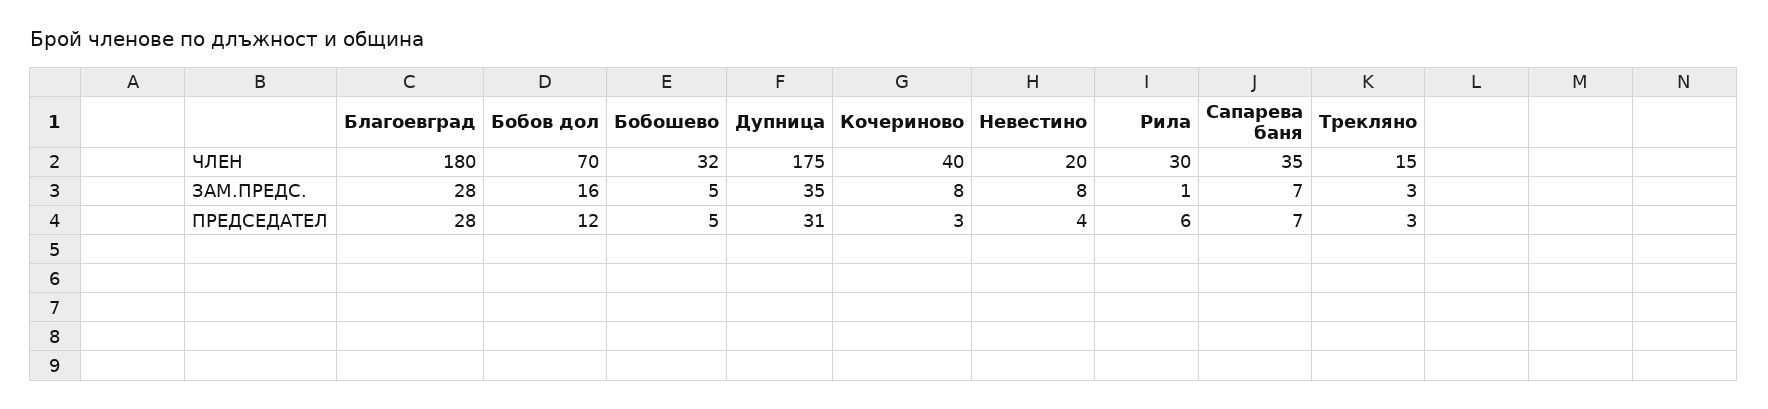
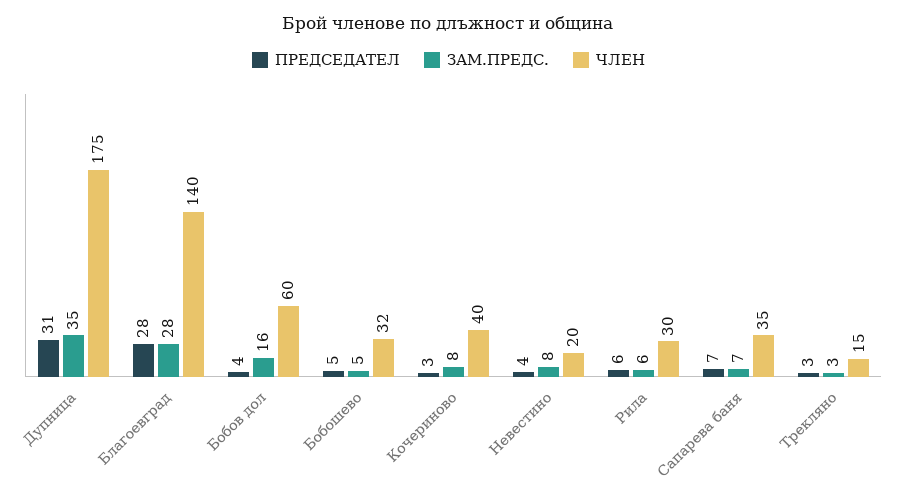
ЧЛЕН, Благоевград: 180 -> 140
ЧЛЕН, Бобов дол: 70 -> 60
ЗАМ.ПРЕДС., Рила: 1 -> 6
ПРЕДСЕДАТЕЛ, Бобов дол: 12 -> 4

